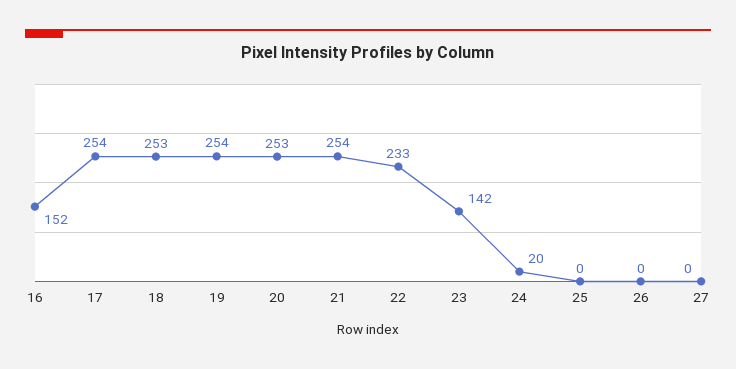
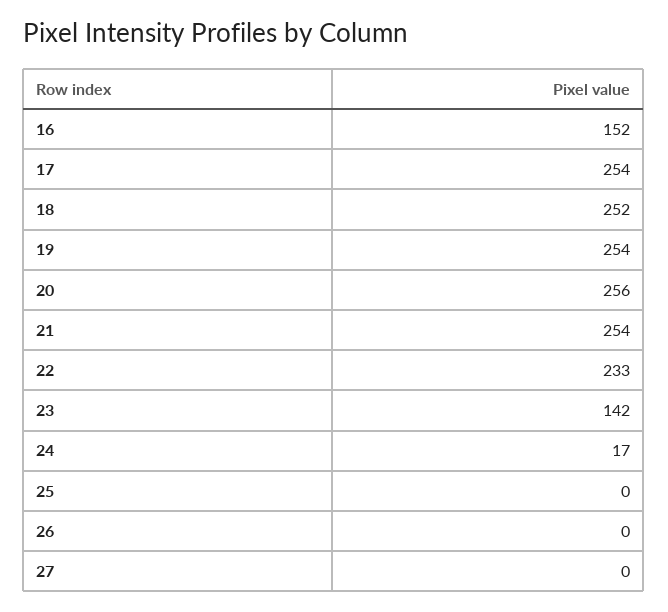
18: 253 -> 252
20: 253 -> 256
24: 20 -> 17

